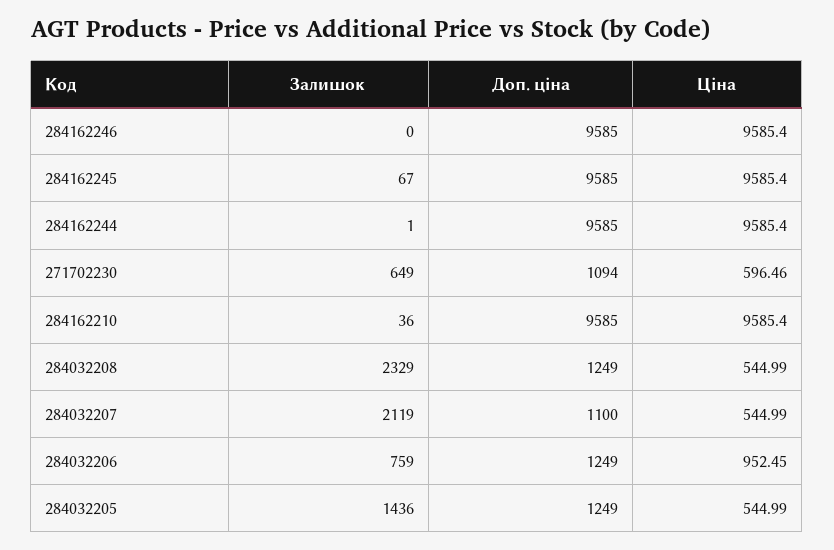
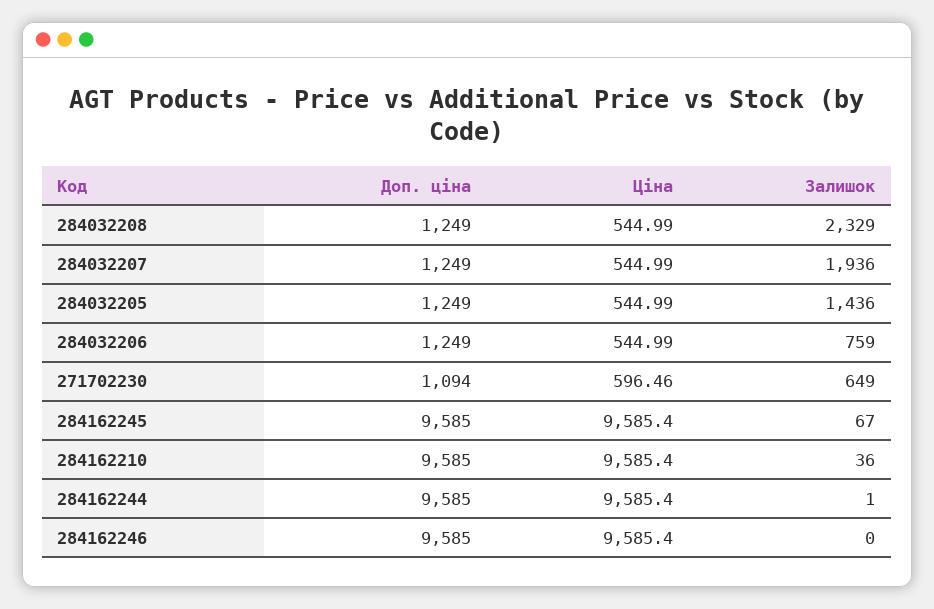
Залишок, 284032207: 2119 -> 1936
Доп. ціна, 284032207: 1100 -> 1249
Ціна, 284032206: 952.45 -> 544.99

